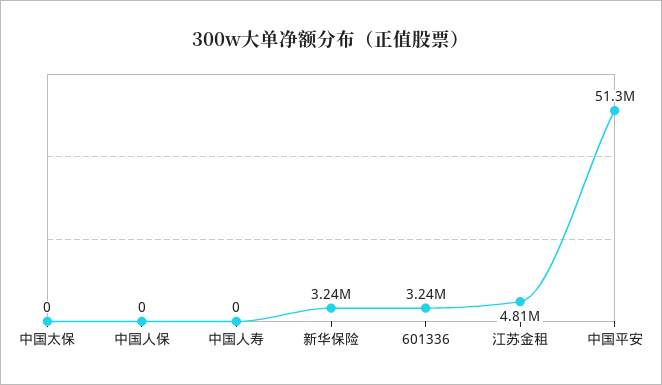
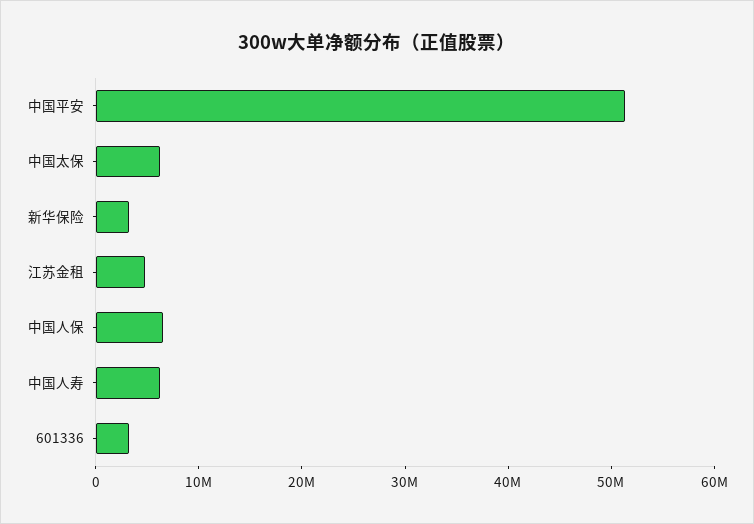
中国太保: 0 -> 6000000
中国人保: 0 -> 6000000
中国人寿: 0 -> 6000000

